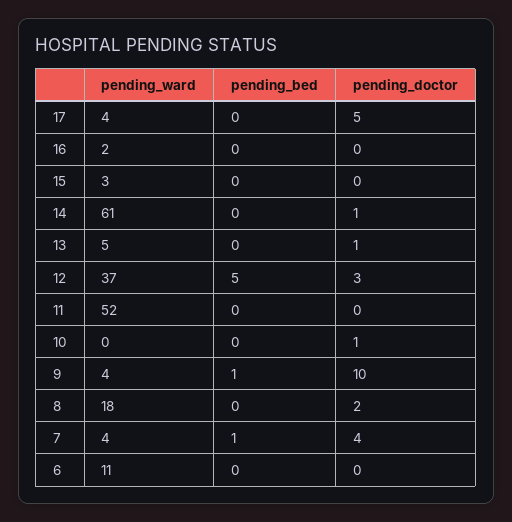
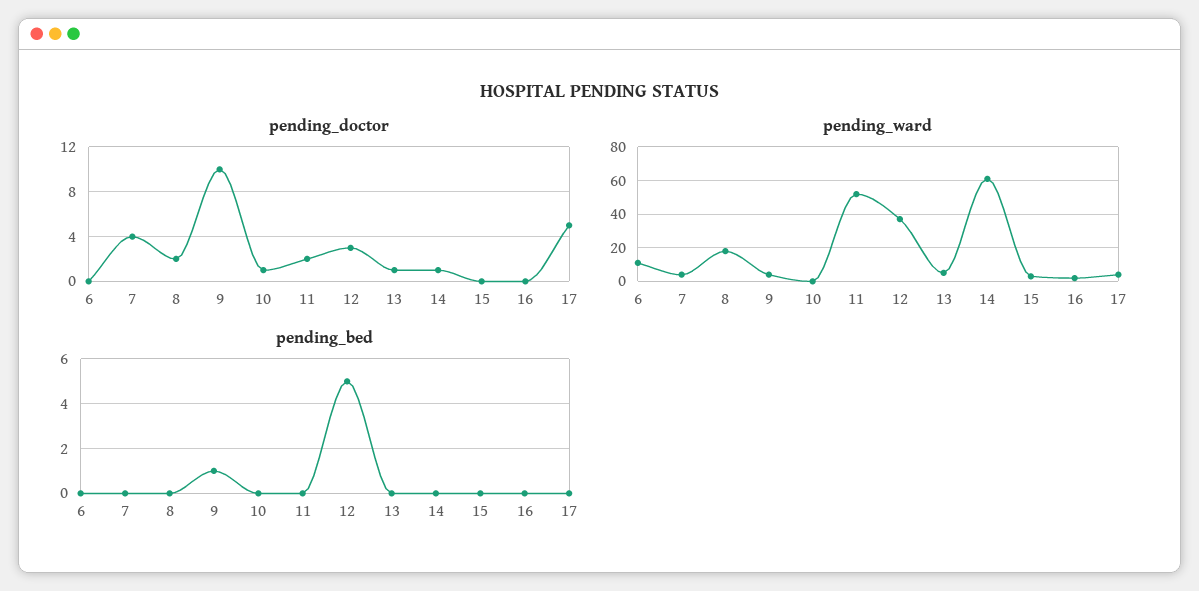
pending_doctor, 11: 0 -> 2
pending_bed, 7: 1 -> 0

